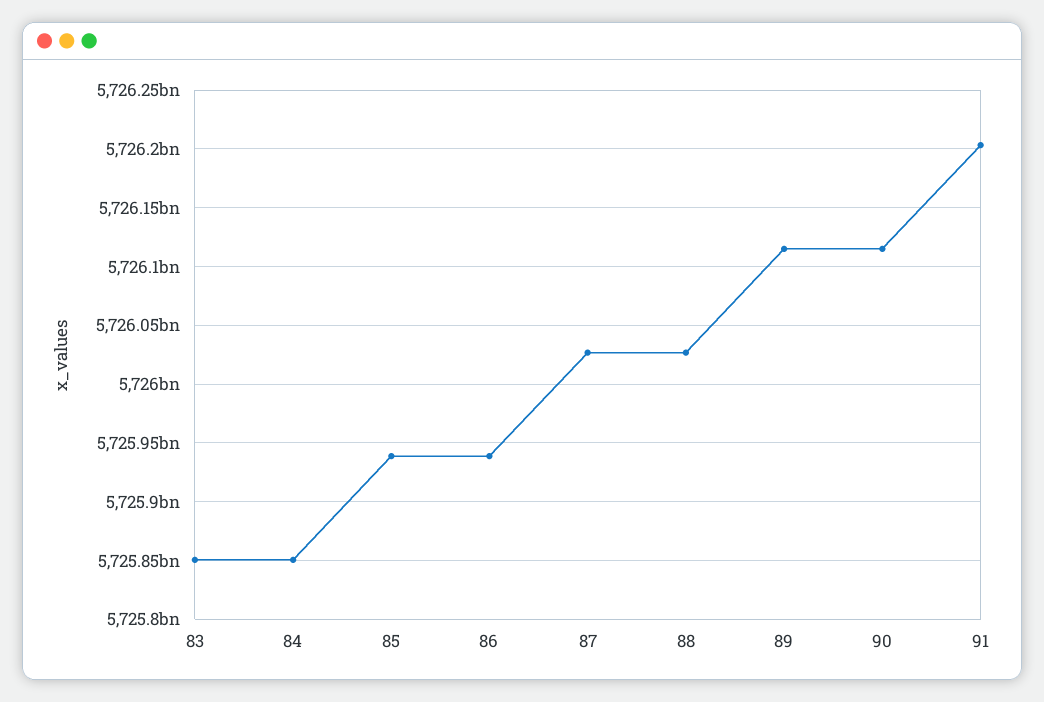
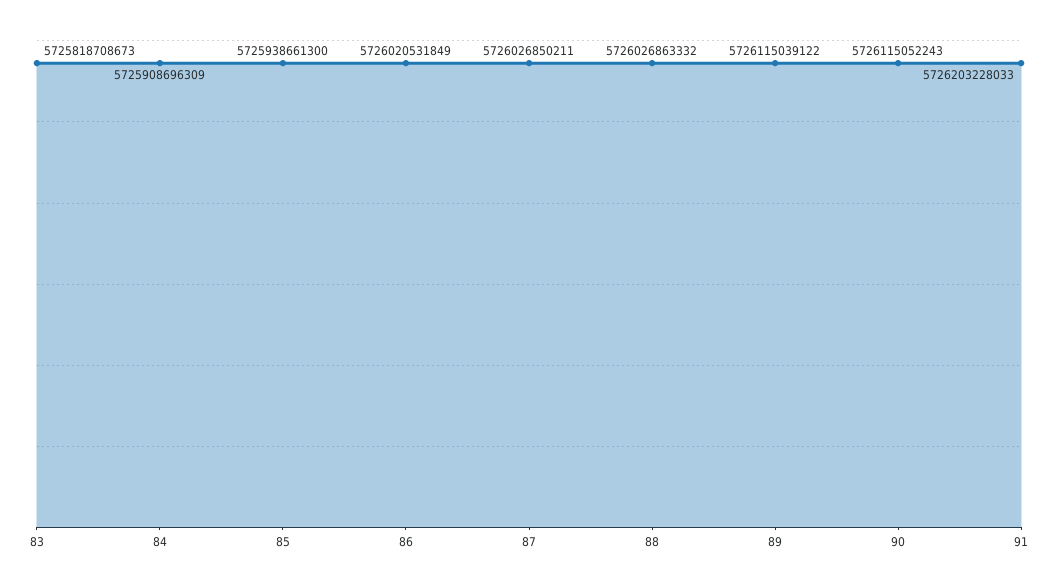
83: 5725850000000 -> 5725818708673
84: 5725850000000 -> 5725908696309
86: 5725940000000 -> 5726020531849

